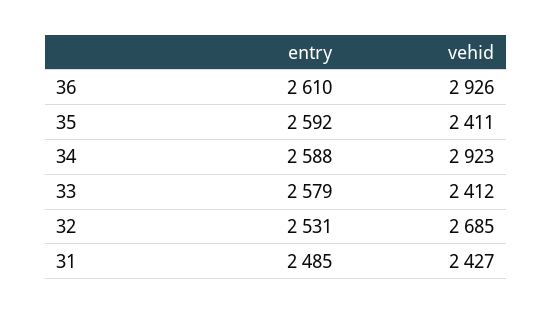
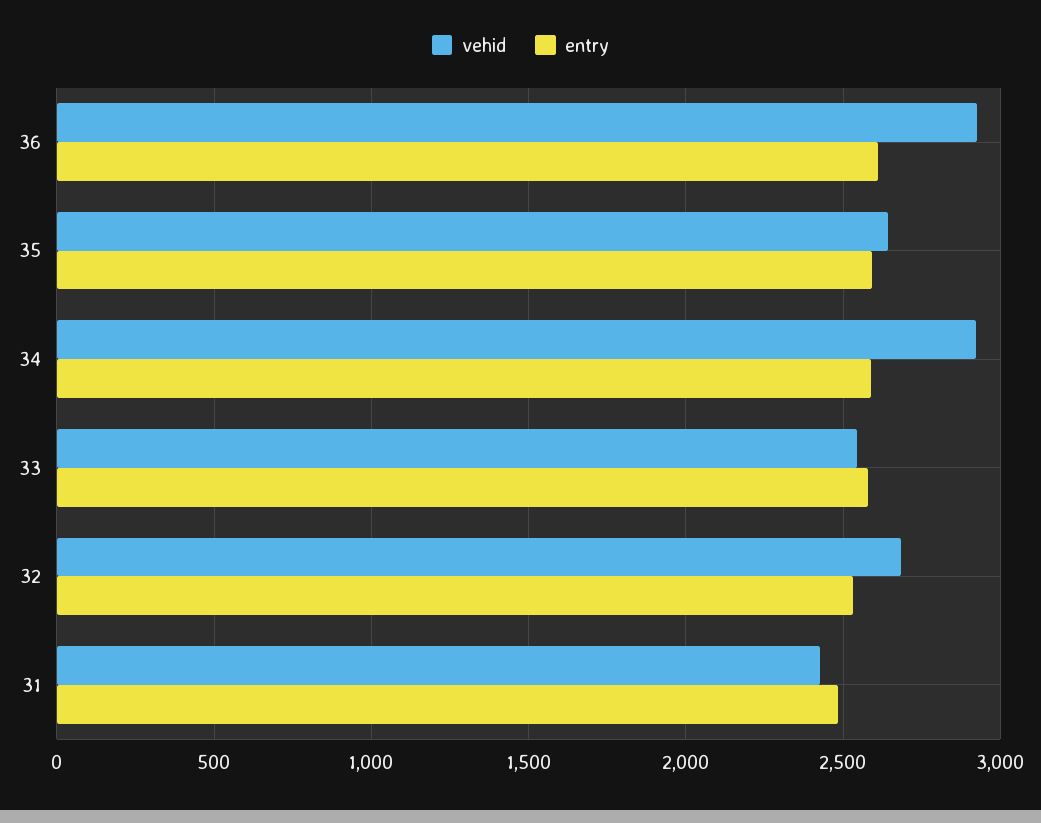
vehid, 35: 2411 -> 2650
vehid, 33: 2412 -> 2550

